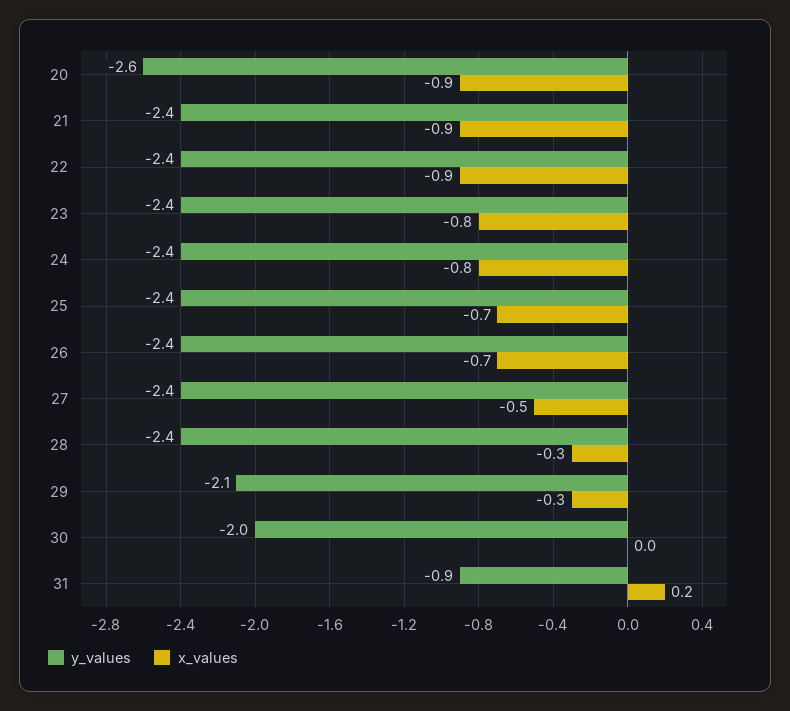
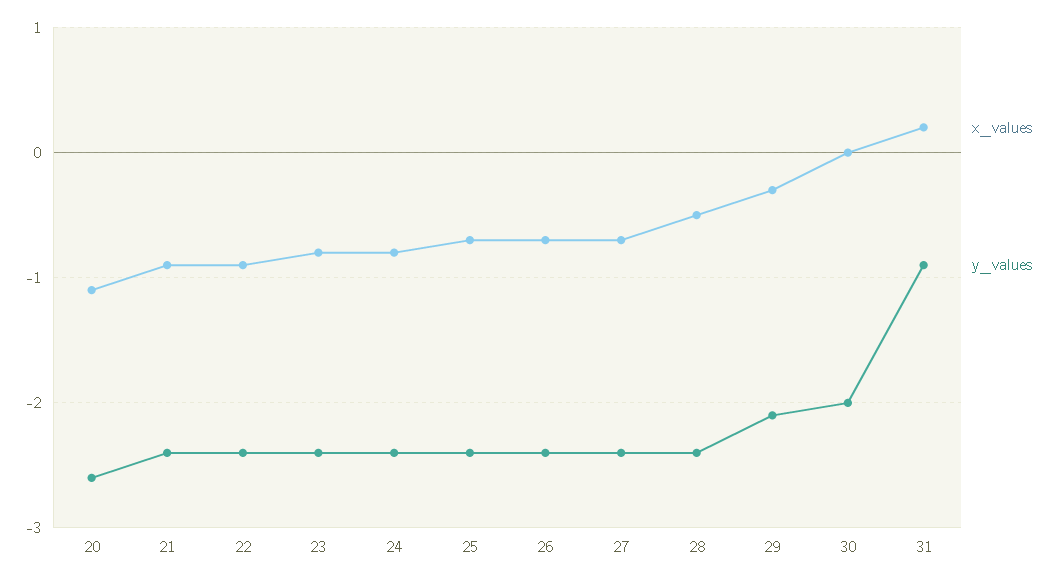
x_values, 20: -0.9 -> -1.1
x_values, 27: -0.5 -> -0.7
x_values, 28: -0.3 -> -0.5

